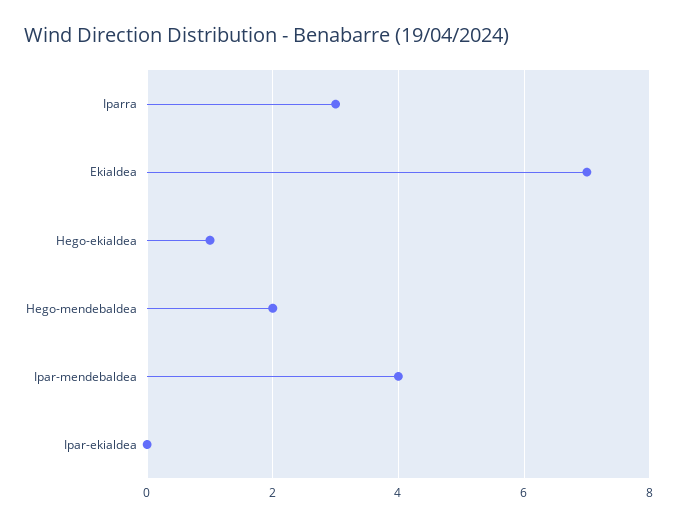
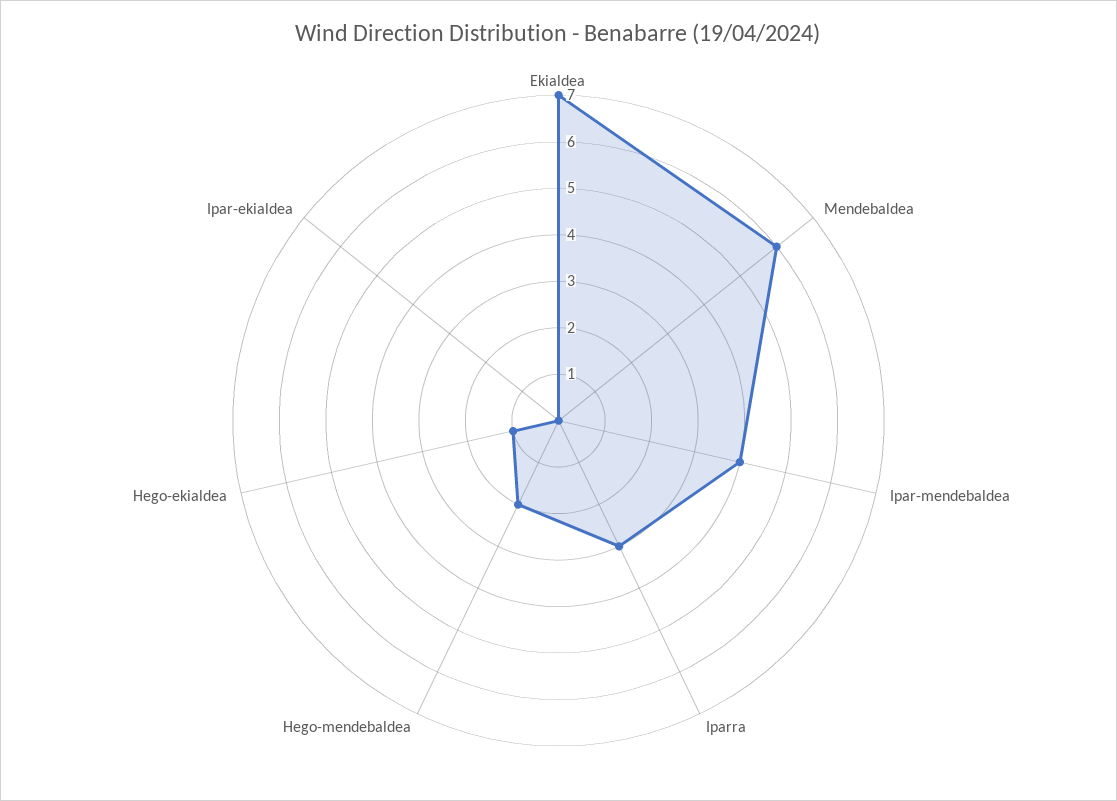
Mendebaldea: none -> 6

